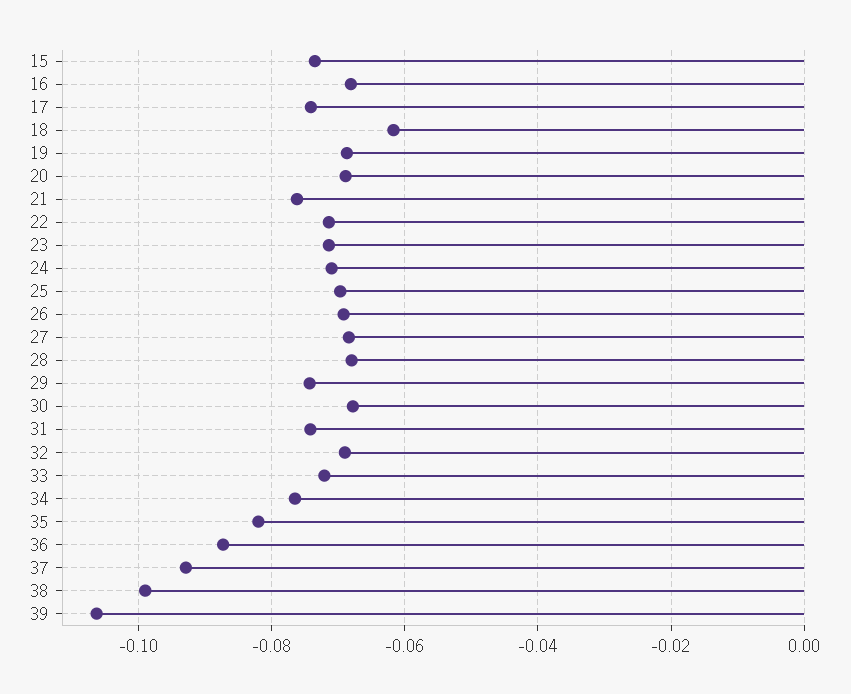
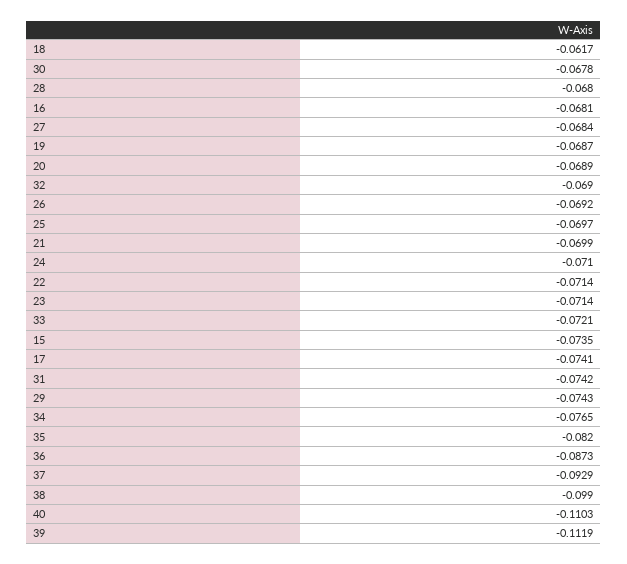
21: -0.076 -> -0.0699
39: -0.106 -> -0.1119
40: none -> -0.1103

